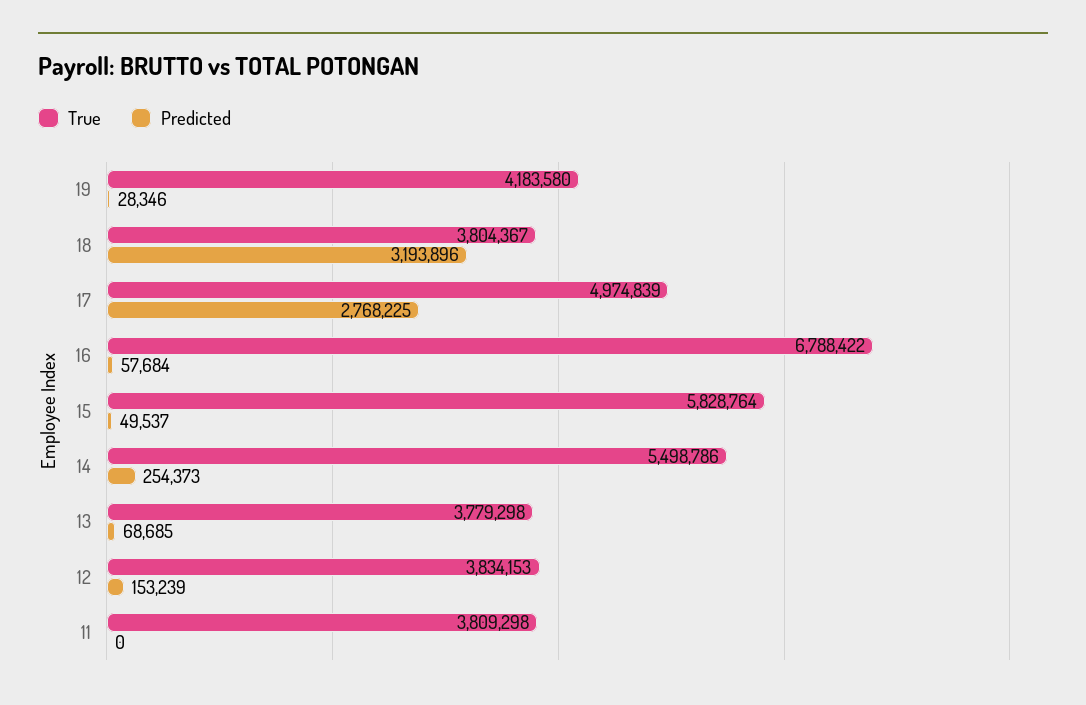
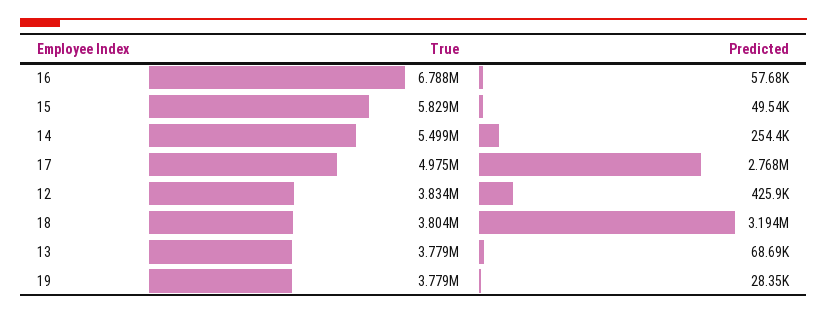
True, 19: 4183580 -> 3779000
Predicted, 12: 153239 -> 425900
True, 11: 3809298 -> none
Predicted, 11: 0 -> none

